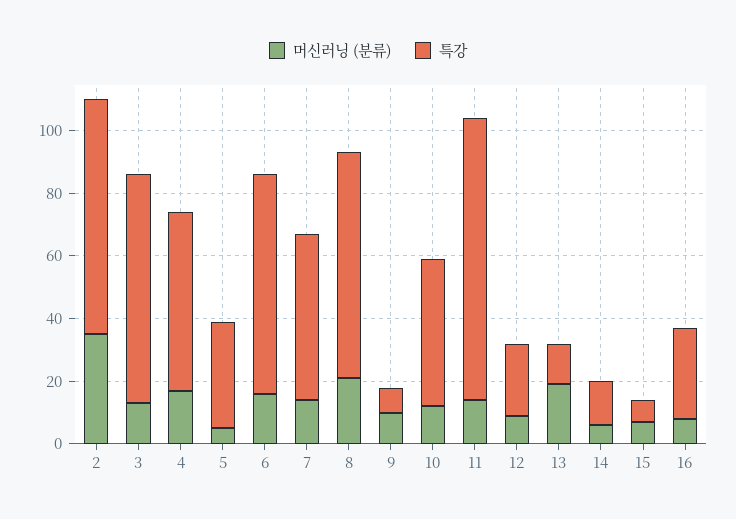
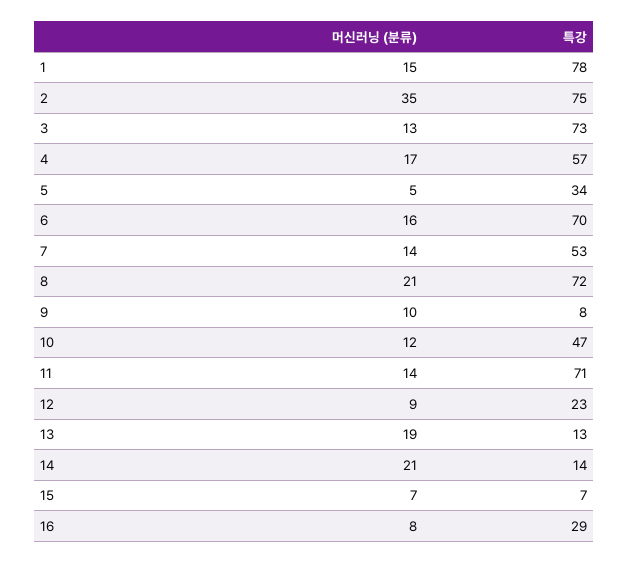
특강, 11: 90 -> 71
머신러닝 (분류), 14: 5 -> 21
머신러닝 (분류), 1: none -> 15
특강, 1: none -> 78

